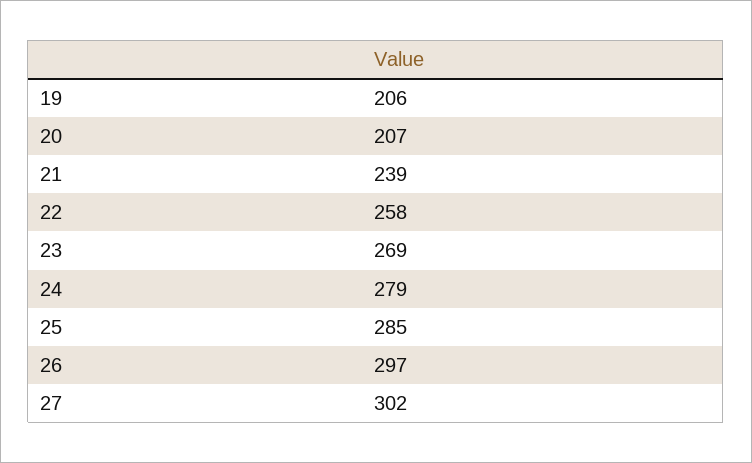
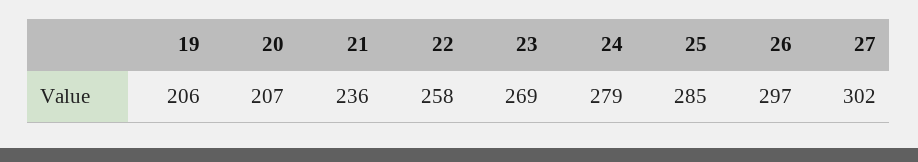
21: 239 -> 236

